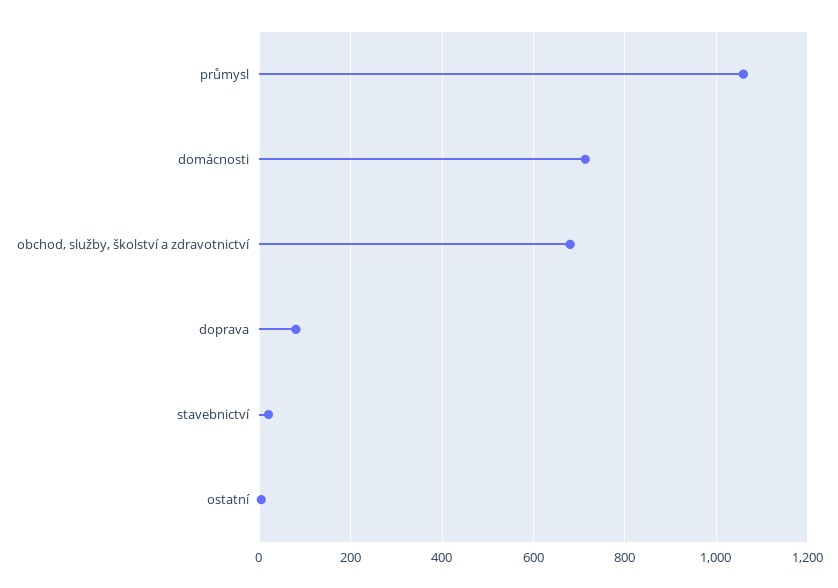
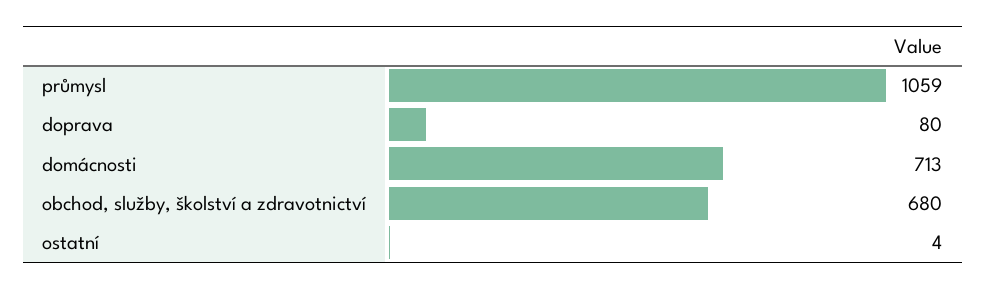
stavebnictví: 20 -> none

